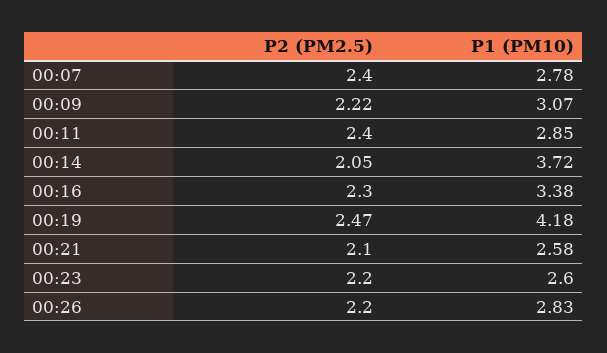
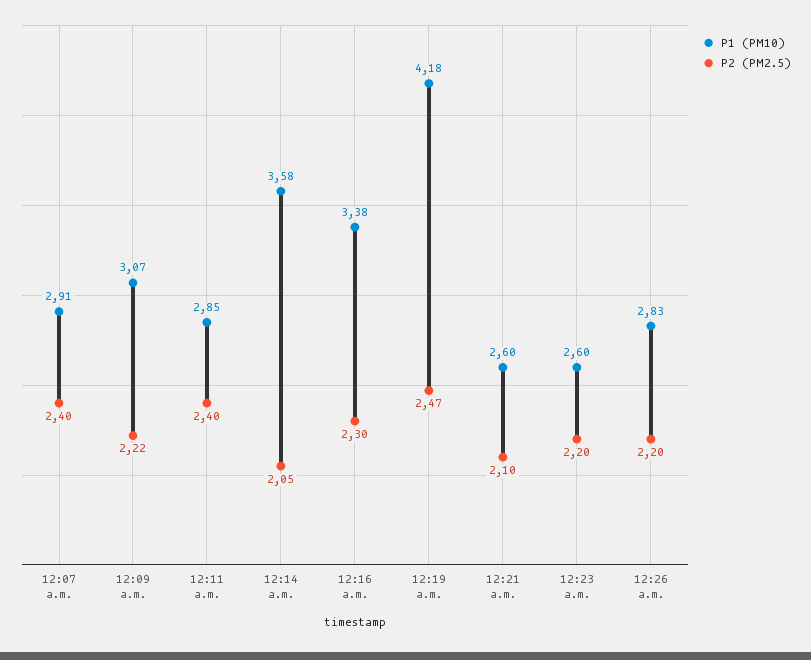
P1 (PM10), 00:07: 2.78 -> 2.91
P1 (PM10), 00:14: 3.72 -> 3.58
P1 (PM10), 00:21: 2.58 -> 2.6

